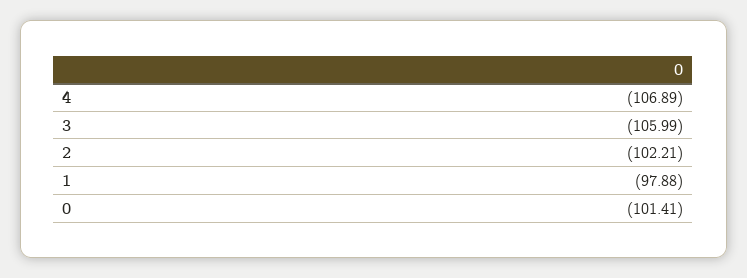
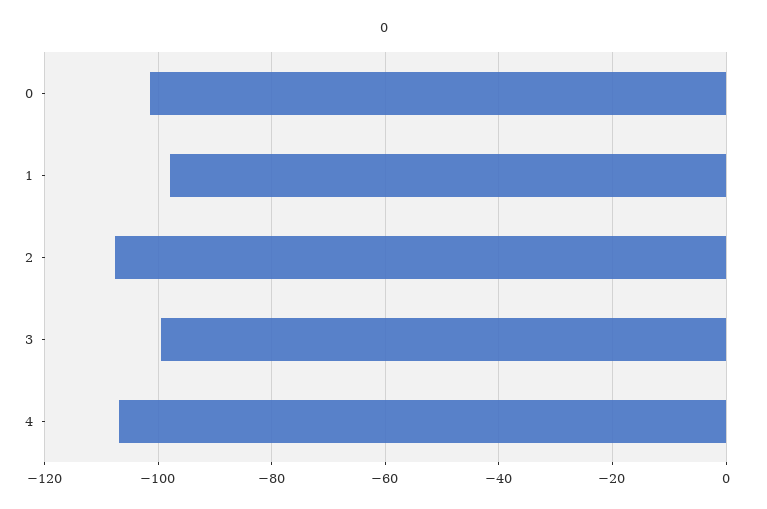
3: -105.99 -> -100
2: -102.21 -> -108

